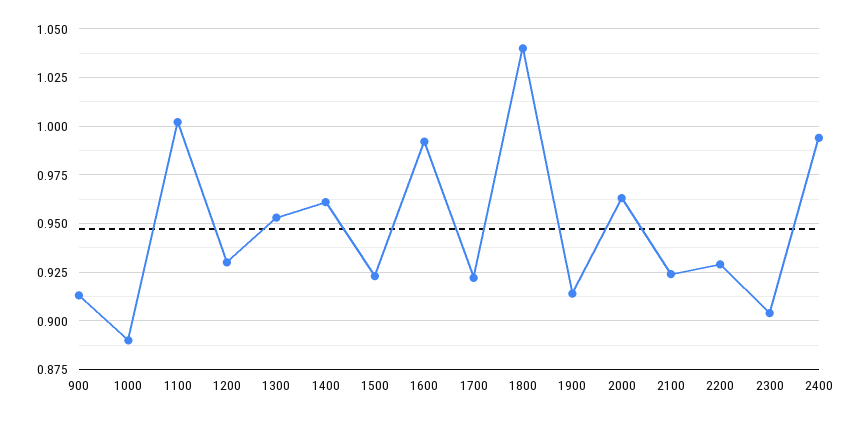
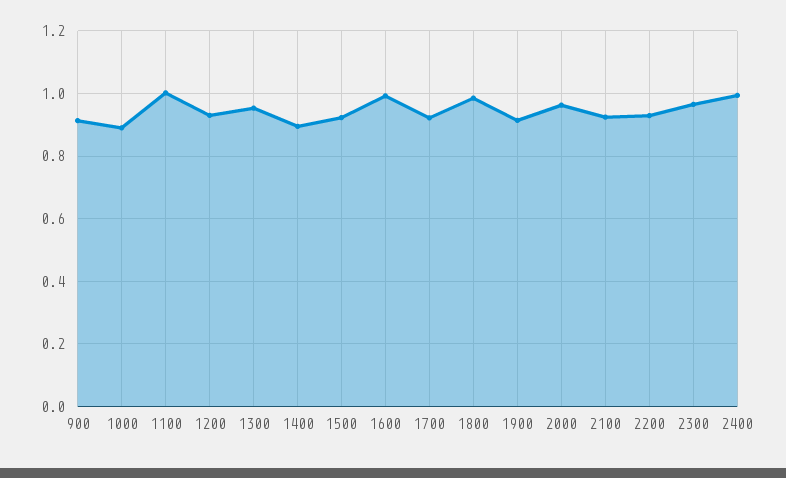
1400: 0.96 -> 0.9
1800: 1.04 -> 0.98
2300: 0.905 -> 0.96

